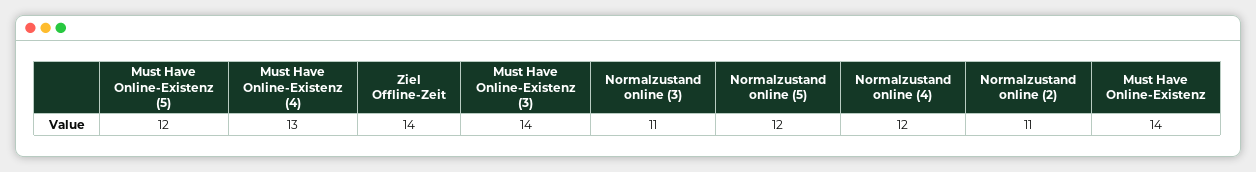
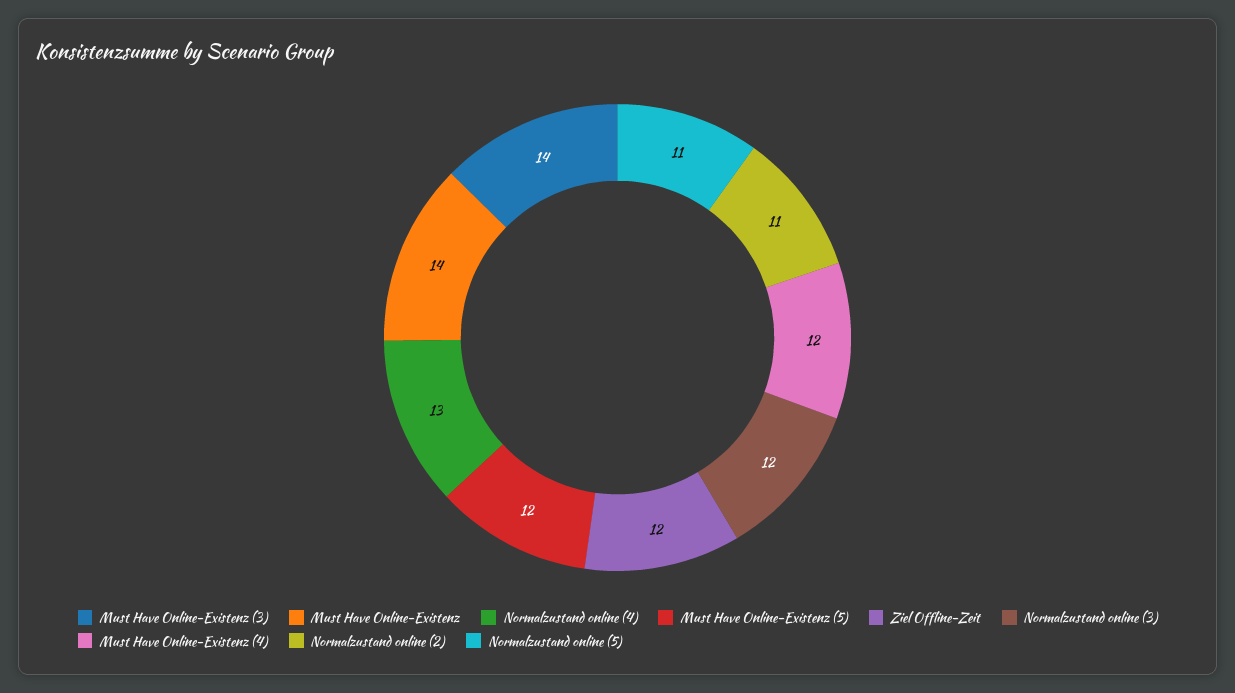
Must Have Online-Existenz (4): 13 -> 12
Ziel Offline-Zeit: 14 -> 12
Normalzustand online (3): 11 -> 12
Normalzustand online (5): 12 -> 11
Normalzustand online (4): 12 -> 13

